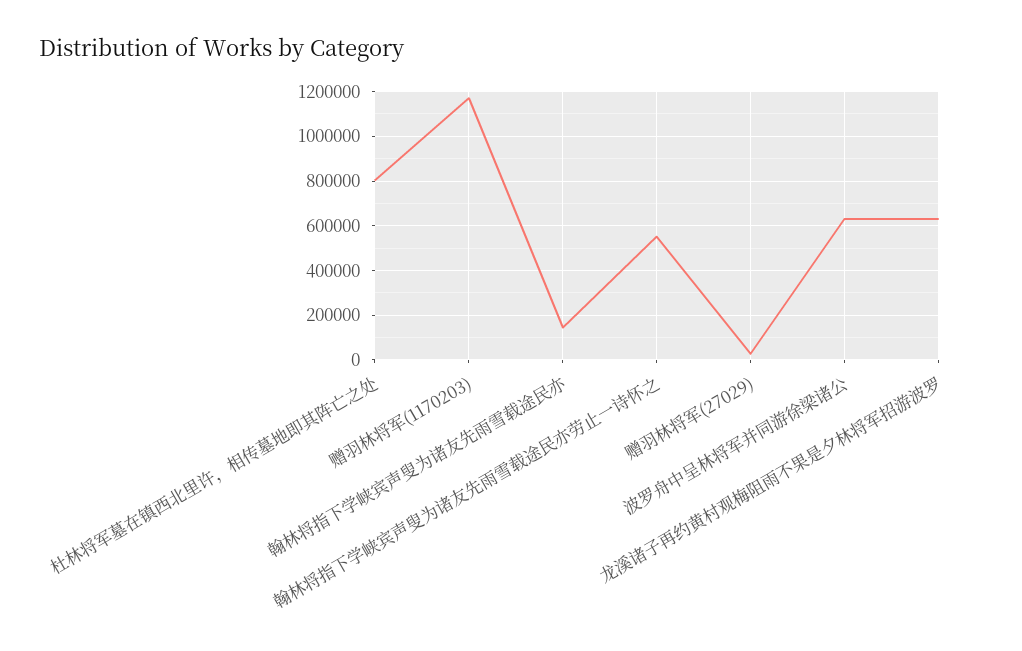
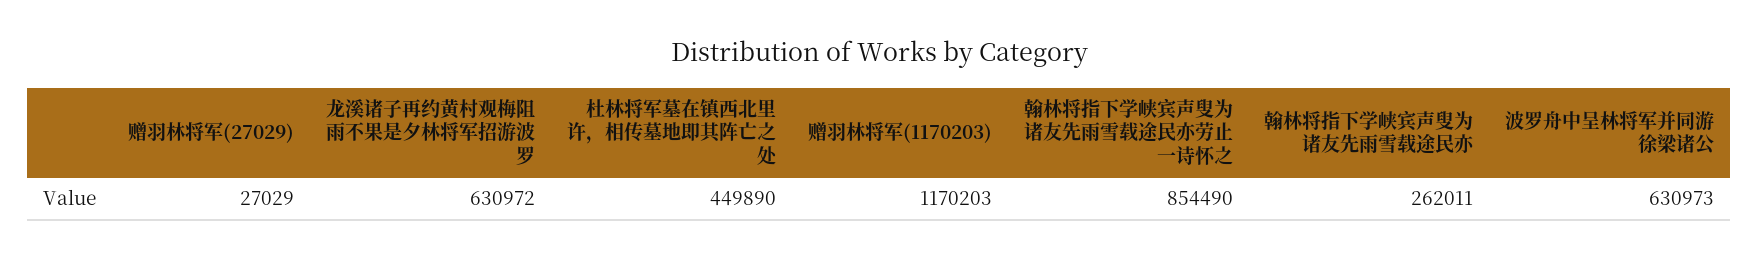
杜林将军墓在镇西北里许，相传墓地即其阵亡之处: 800000 -> 449890
翰林将指下学峡宾声叟为诸友先雨雪载途民亦: 150000 -> 262011
翰林将指下学峡宾声叟为诸友先雨雪载途民亦劳止一诗怀之: 550000 -> 854490

